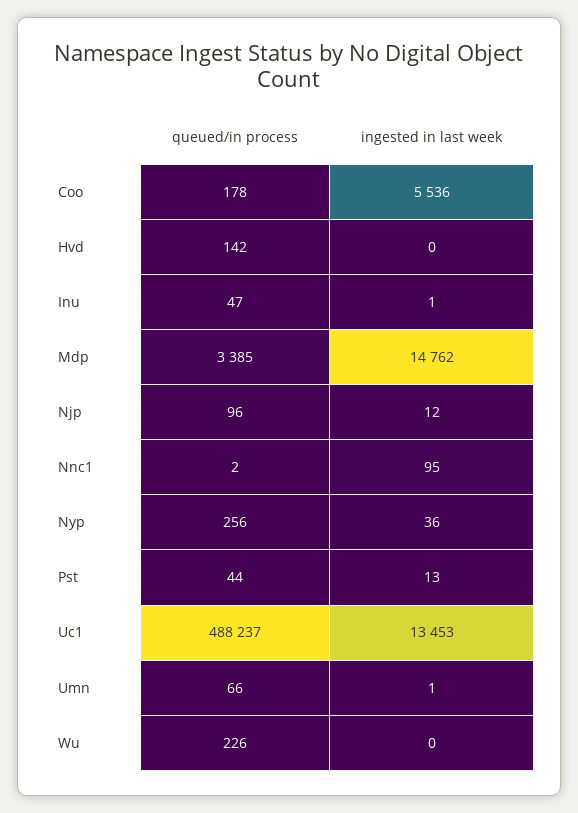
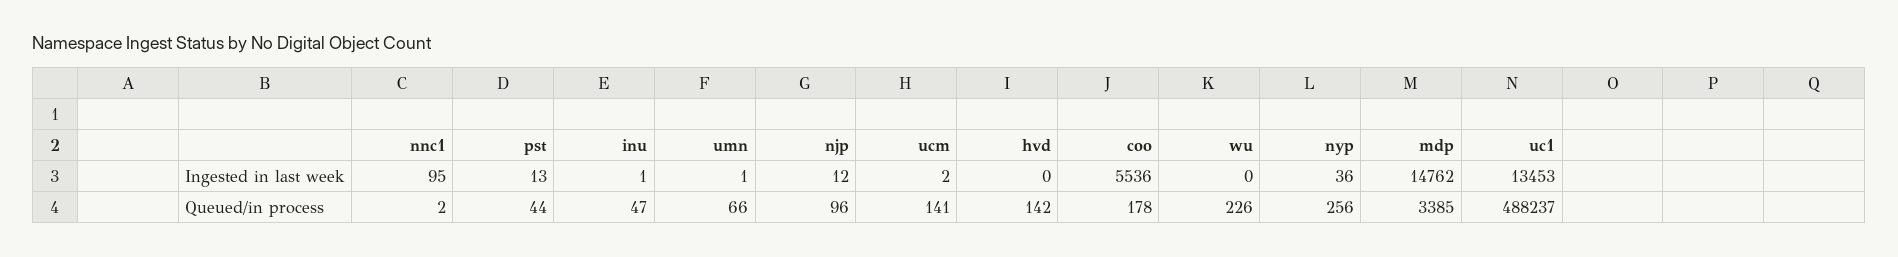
ingested in last week, ucm: none -> 2
queued/in process, ucm: none -> 141

